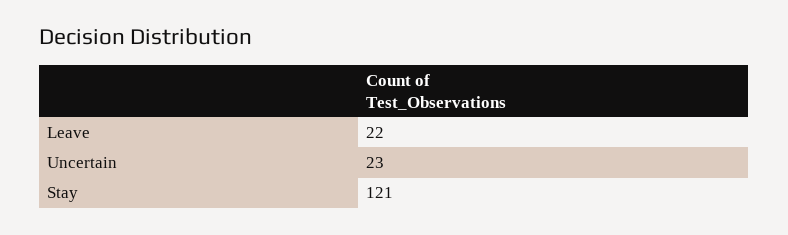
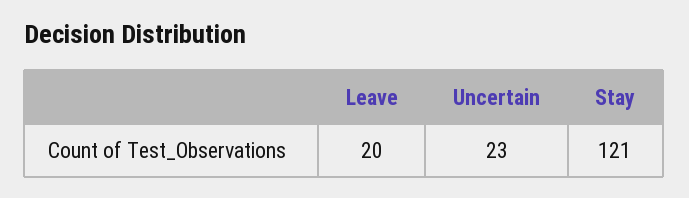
Leave: 22 -> 20

